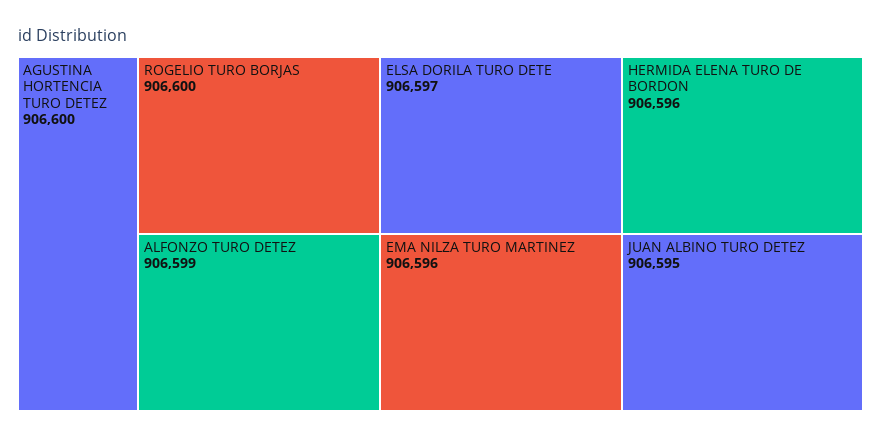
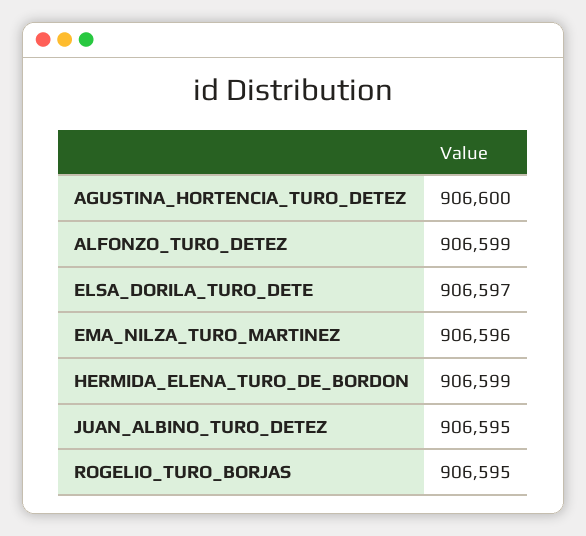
ROGELIO TURO BORJAS: 906600 -> 906595
HERMIDA ELENA TURO DE BORDON: 906596 -> 906599

